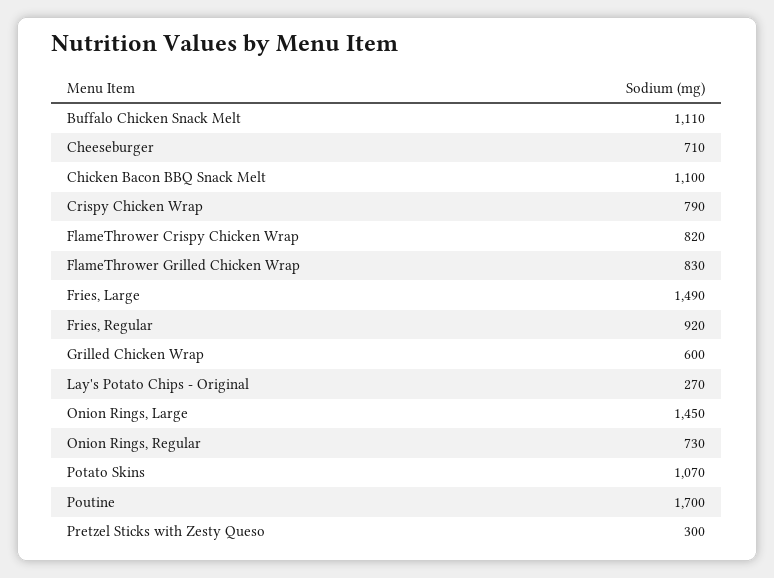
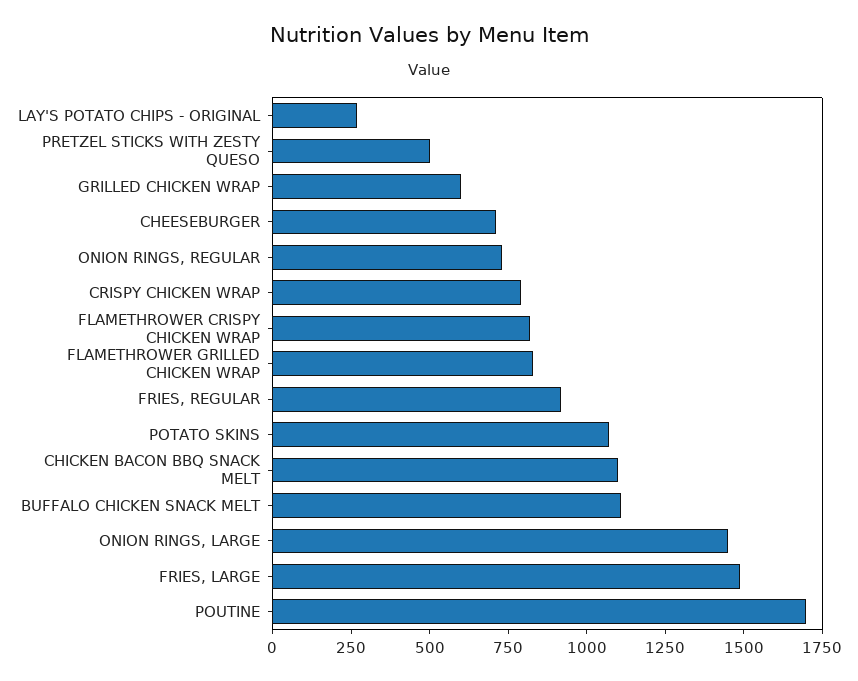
Pretzel Sticks with Zesty Queso: 300 -> 500

